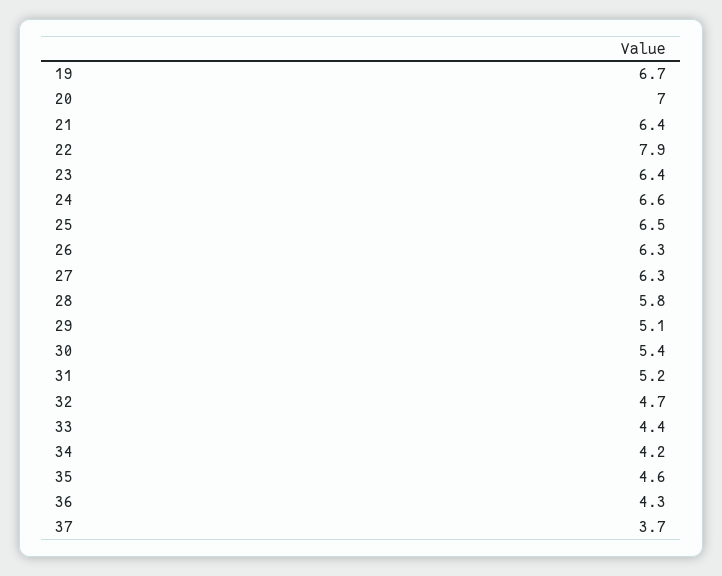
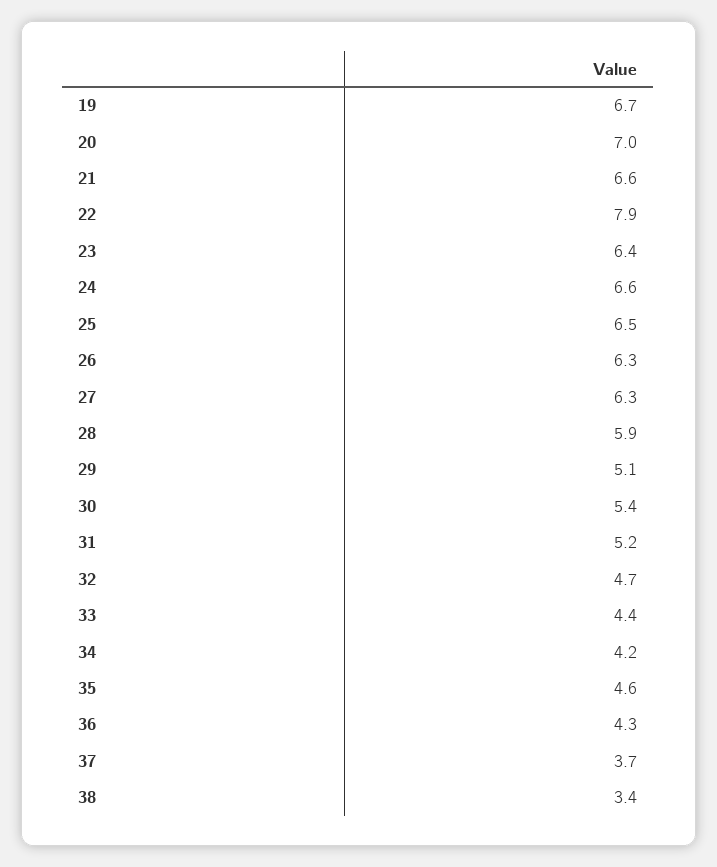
21: 6.4 -> 6.6
28: 5.8 -> 5.9
38: none -> 3.4

